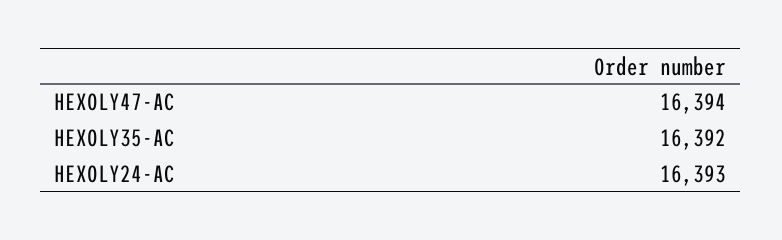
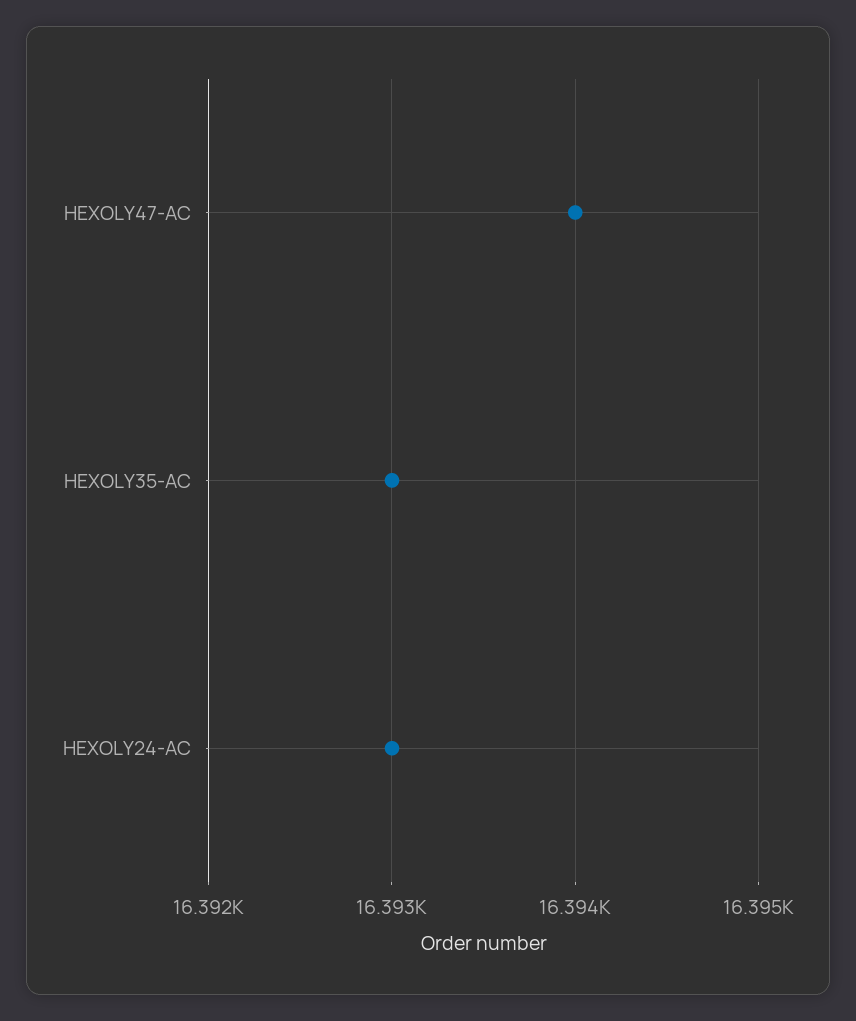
HEXOLY35-AC: 16392 -> 16393

